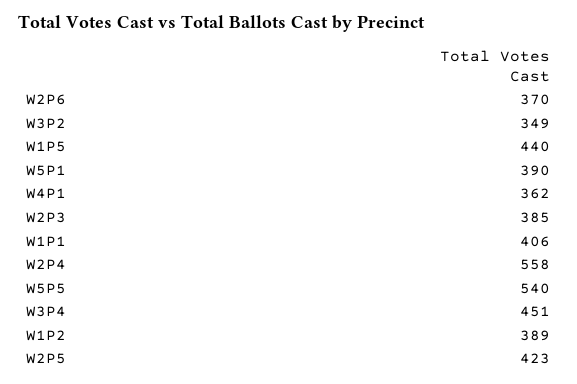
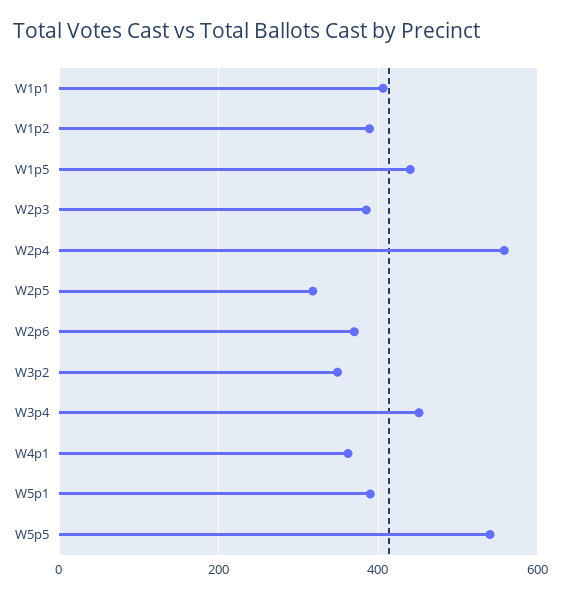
W2P5: 423 -> 320

